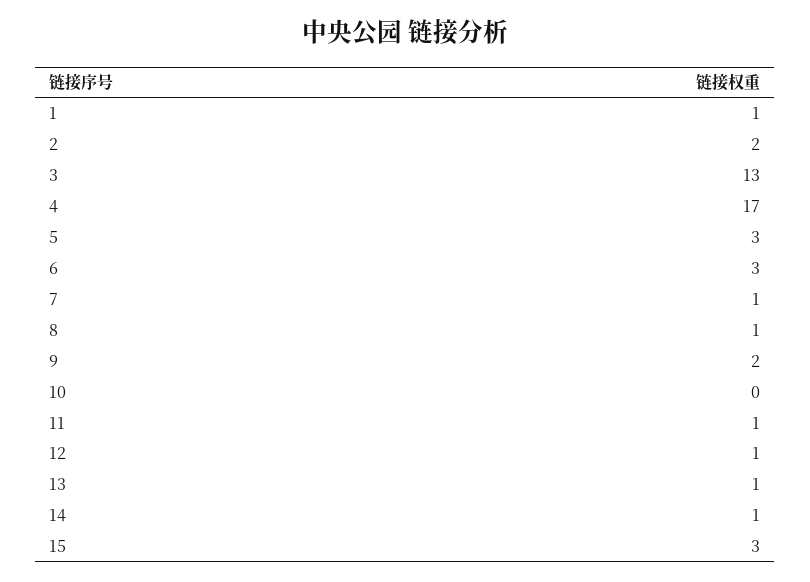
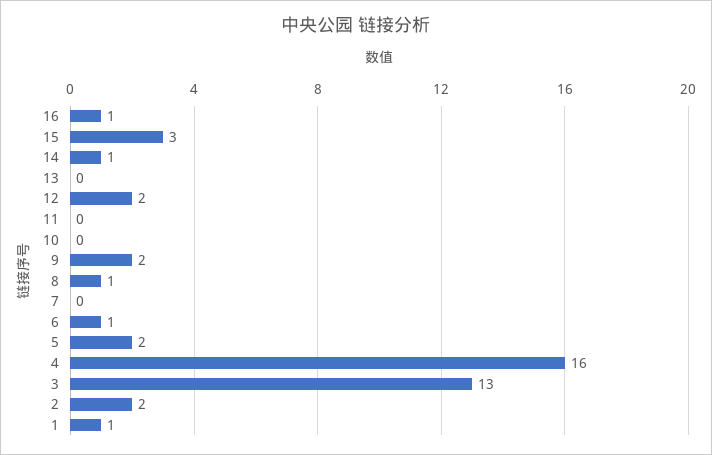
4: 17 -> 16
5: 3 -> 2
6: 3 -> 1
7: 1 -> 0
11: 1 -> 0
12: 1 -> 2
13: 1 -> 0
16: none -> 1

